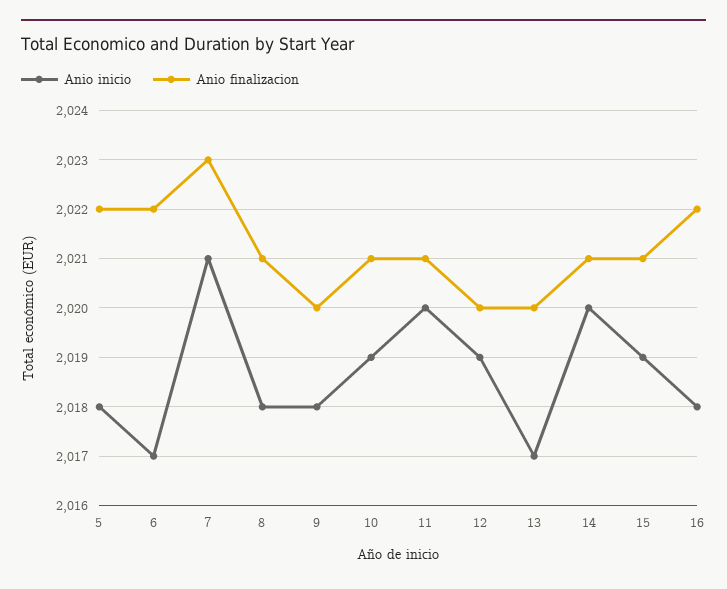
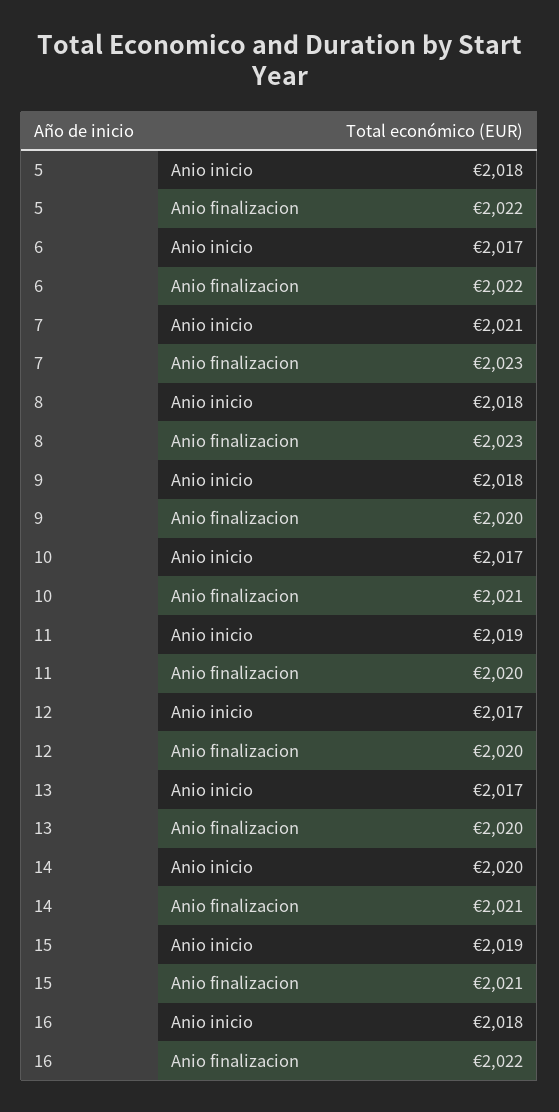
Anio finalizacion, 8: 2021 -> 2023
Anio inicio, 10: 2019 -> 2017
Anio inicio, 11: 2020 -> 2019
Anio finalizacion, 11: 2021 -> 2020
Anio inicio, 12: 2019 -> 2017

